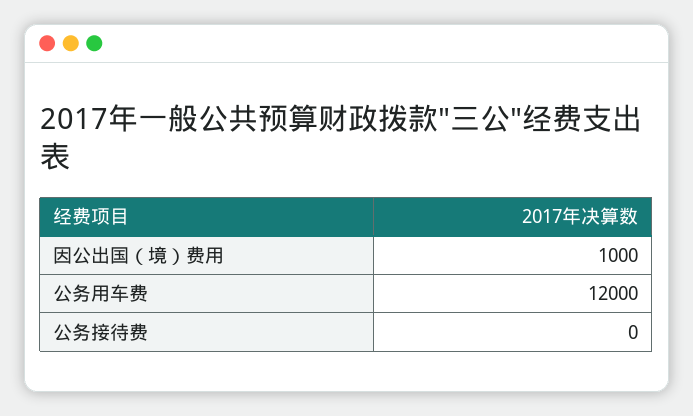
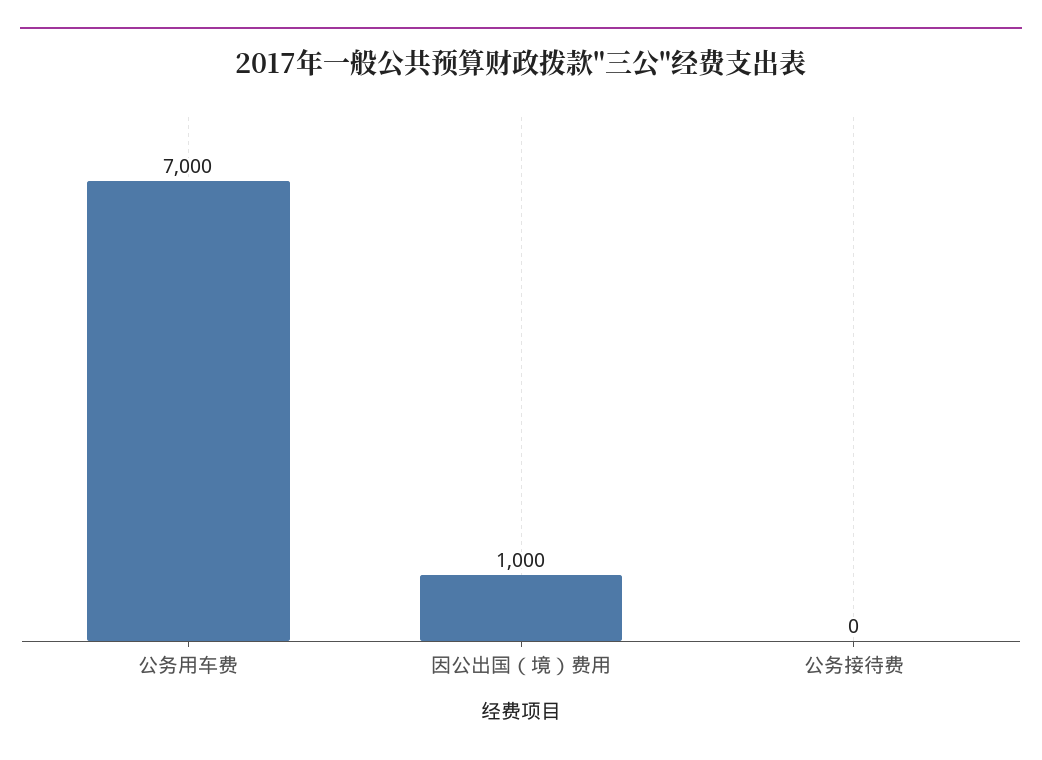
公务用车费: 12000 -> 7000

